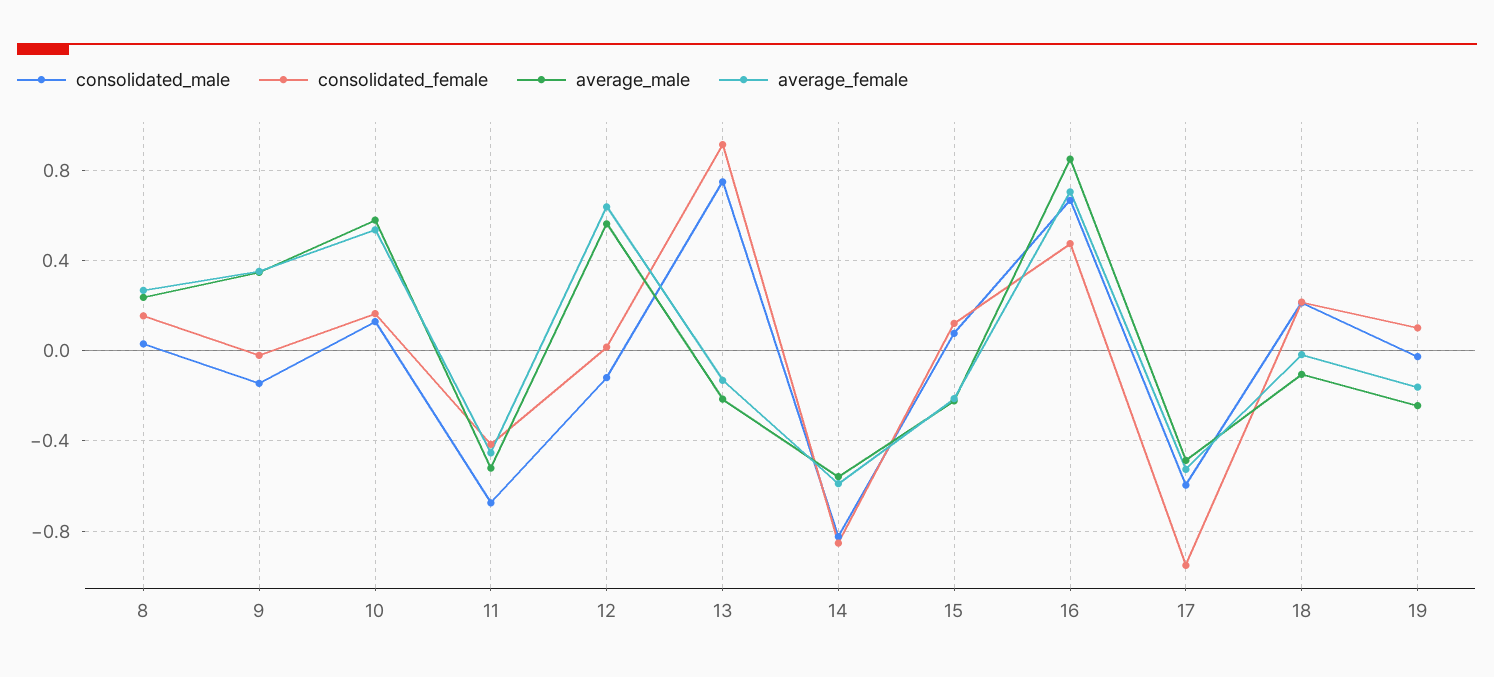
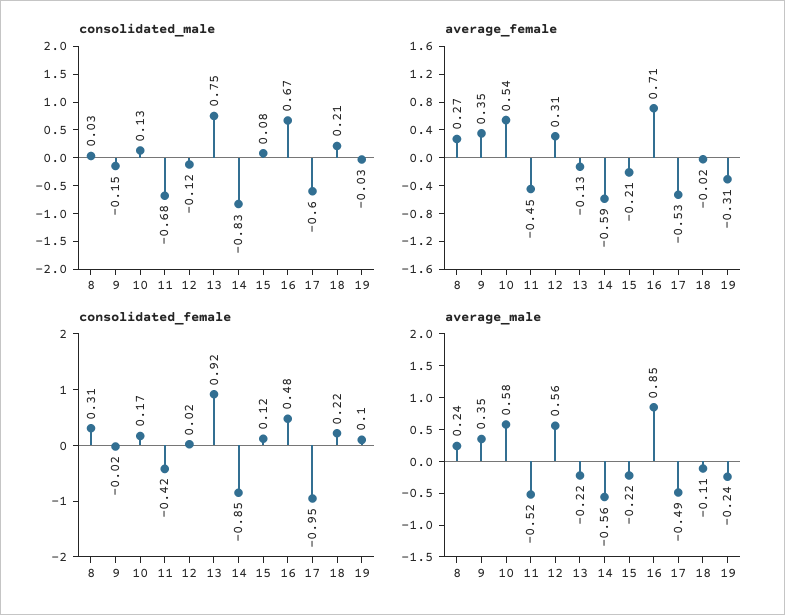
consolidated_female, 8: 0.15 -> 0.31
average_female, 12: 0.65 -> 0.31
average_female, 19: -0.15 -> -0.31

